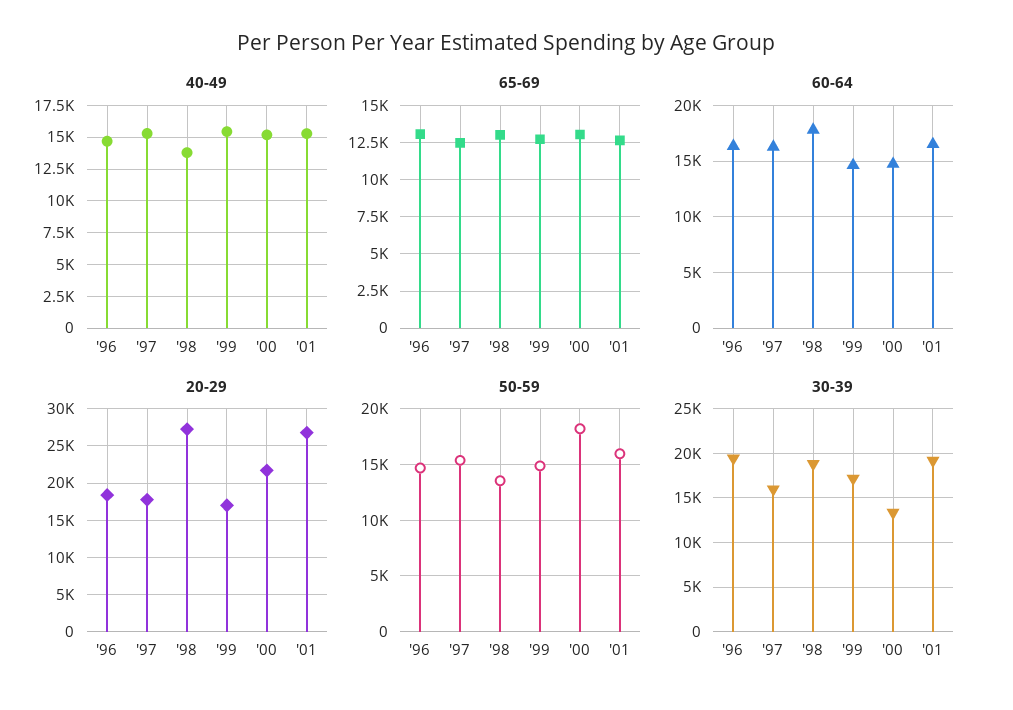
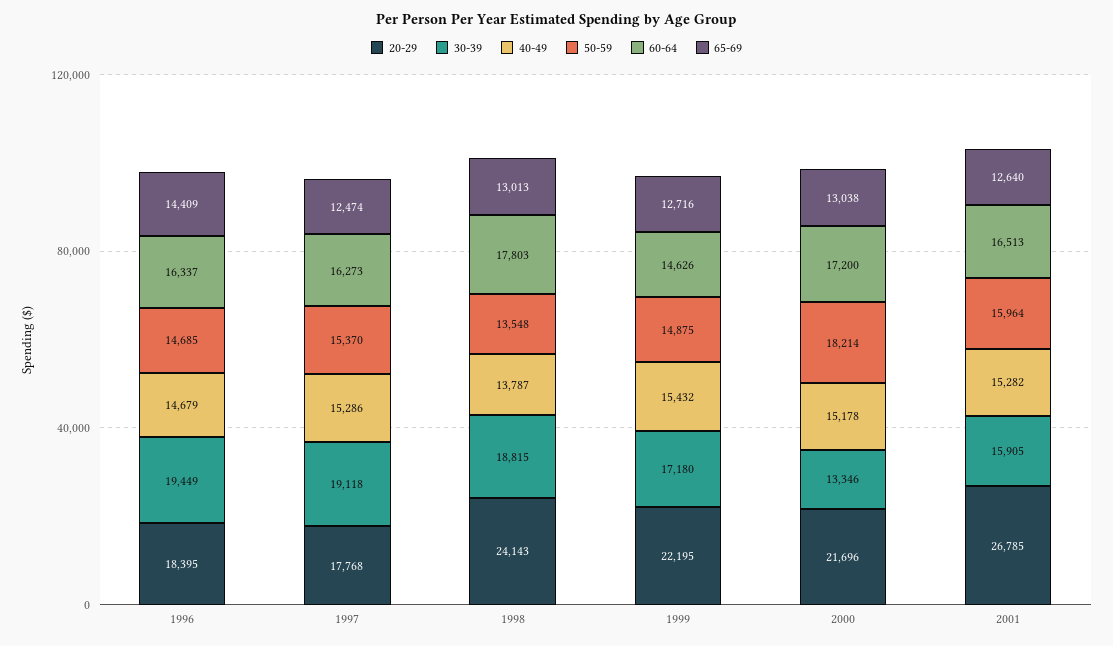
65-69, '96: 13000 -> 14409
60-64, '00: 15000 -> 17200
20-29, '98: 27000 -> 24143
20-29, '99: 17000 -> 22195
30-39, '97: 16000 -> 19118
30-39, '01: 19000 -> 15905

